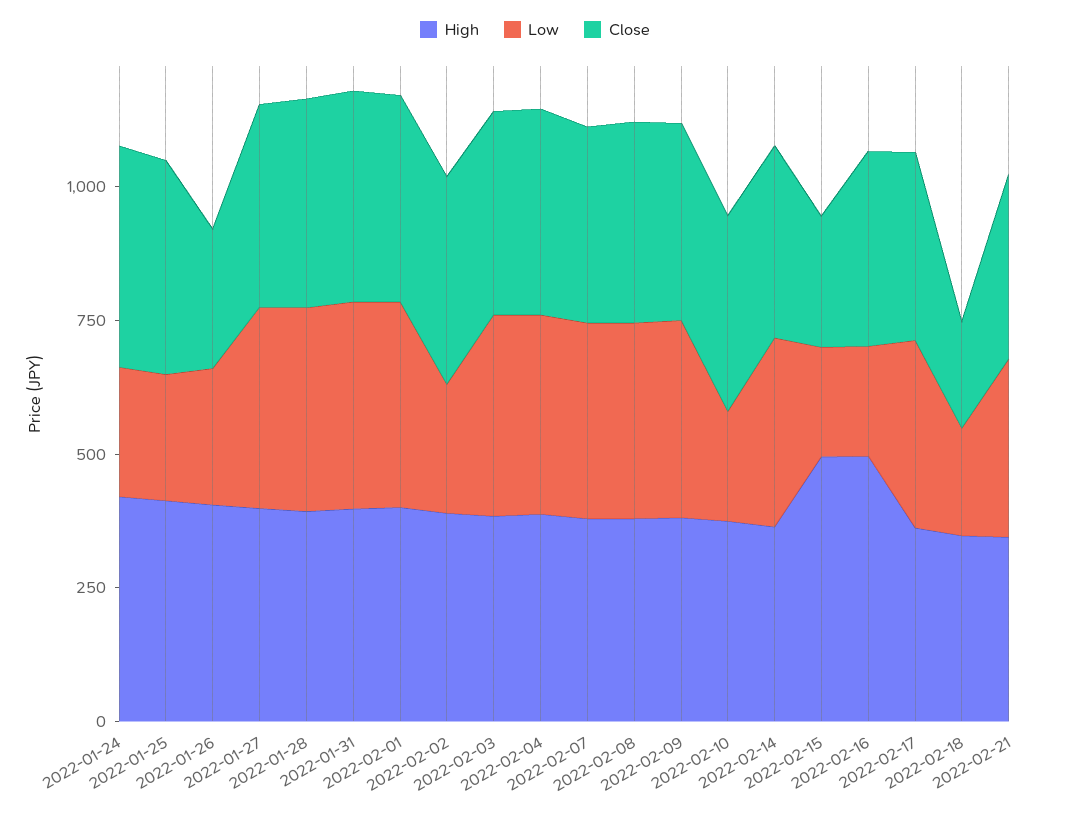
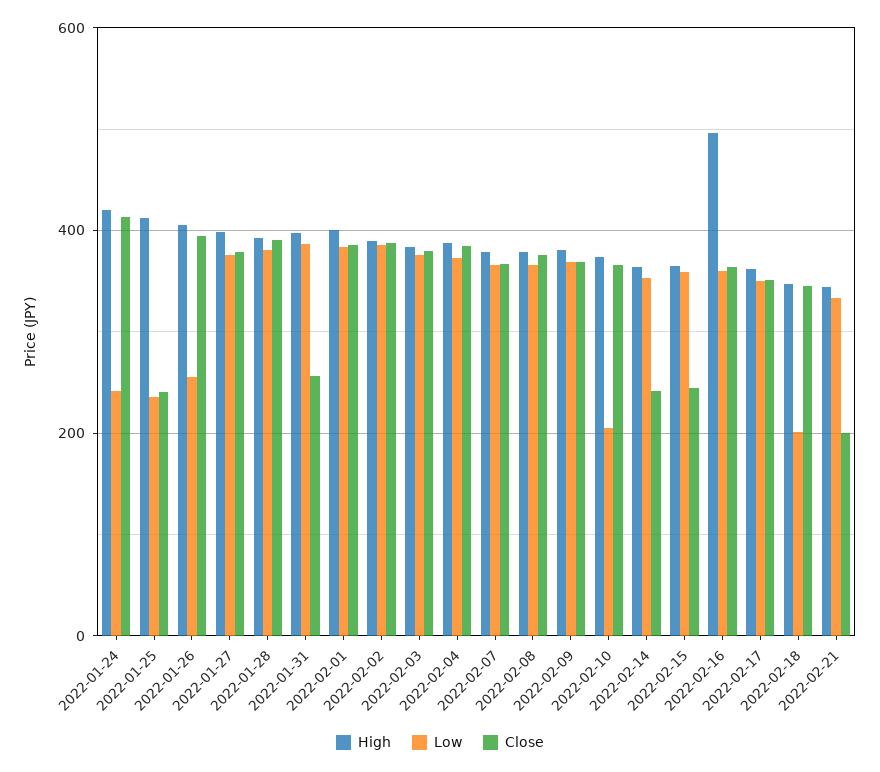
Close, 2022-01-25: 400 -> 240
Close, 2022-01-26: 250 -> 400
Close, 2022-01-31: 400 -> 260
Low, 2022-02-02: 250 -> 380
Close, 2022-02-14: 350 -> 240
High, 2022-02-15: 500 -> 360
Low, 2022-02-15: 200 -> 360
Low, 2022-02-16: 200 -> 360
Close, 2022-02-18: 200 -> 340
Close, 2022-02-21: 350 -> 200

